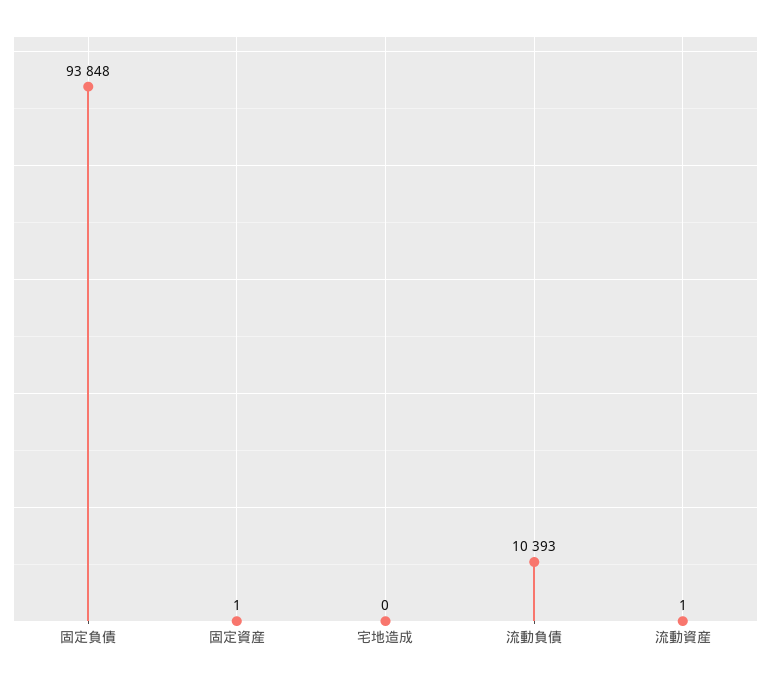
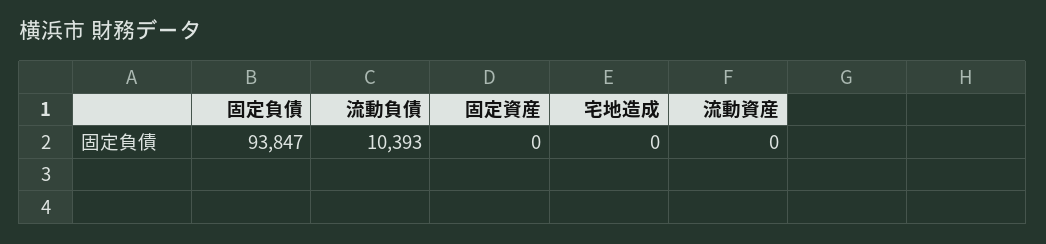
固定負債: 93848 -> 93847
固定資産: 1 -> 0
流動資産: 1 -> 0

